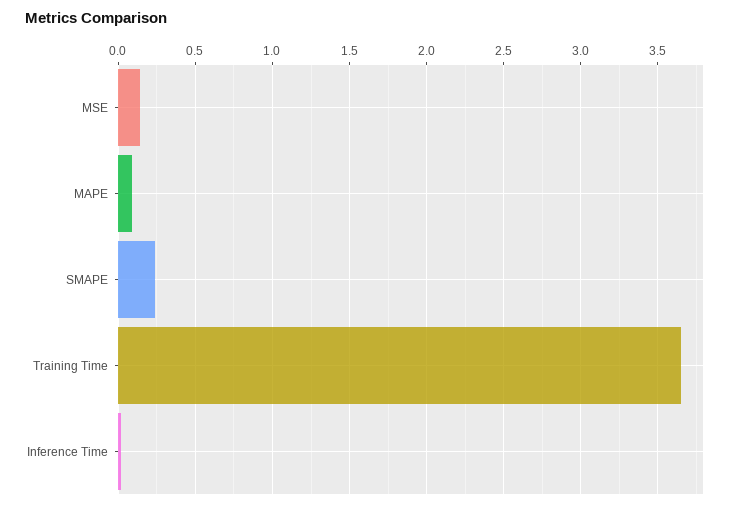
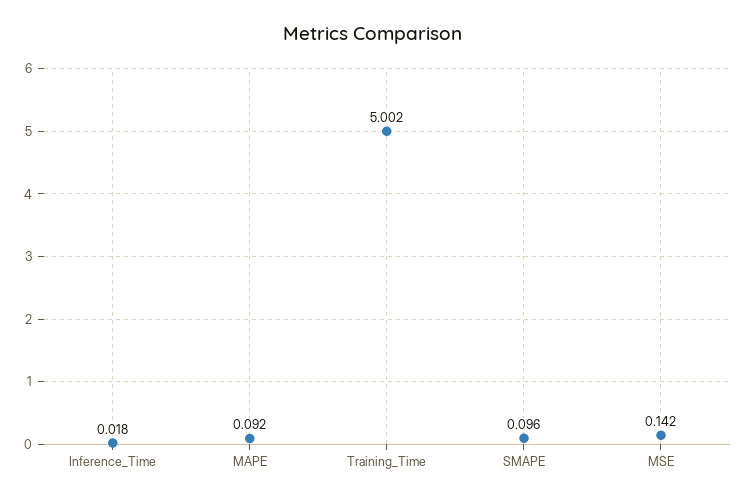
SMAPE: 0.25 -> 0.096
Training Time: 3.65 -> 5.002

